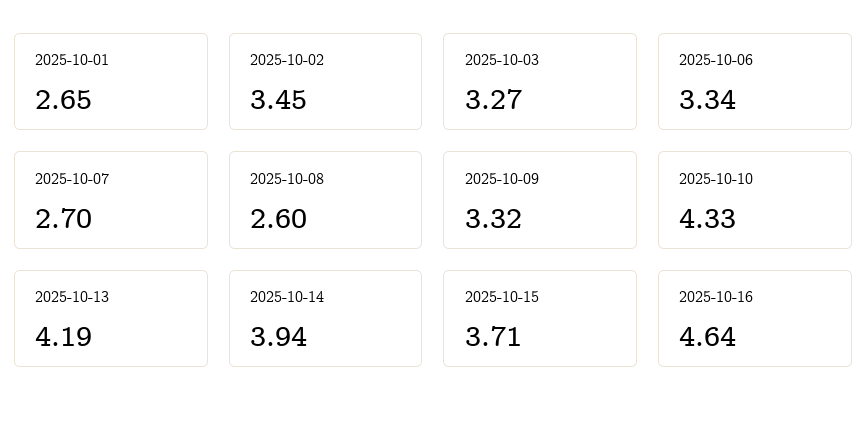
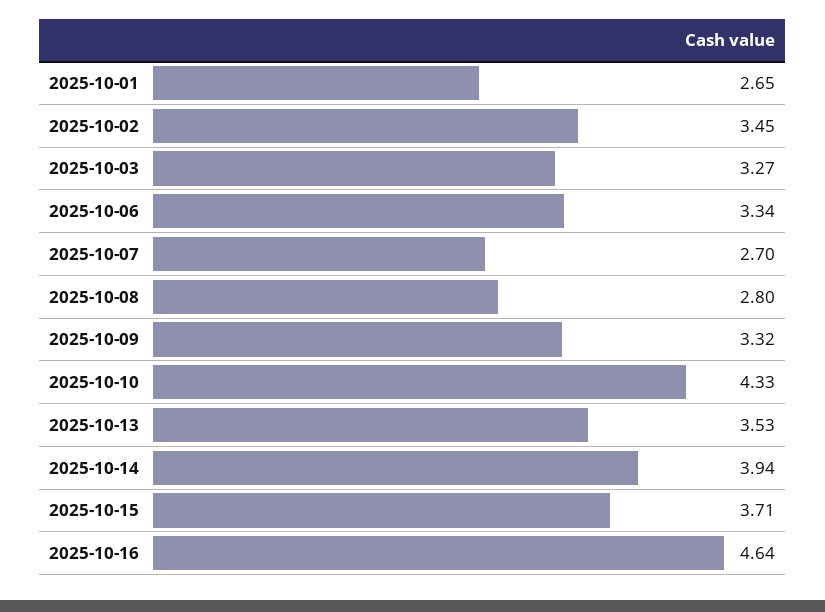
2025-10-08: 2.6 -> 2.8
2025-10-13: 4.19 -> 3.53

